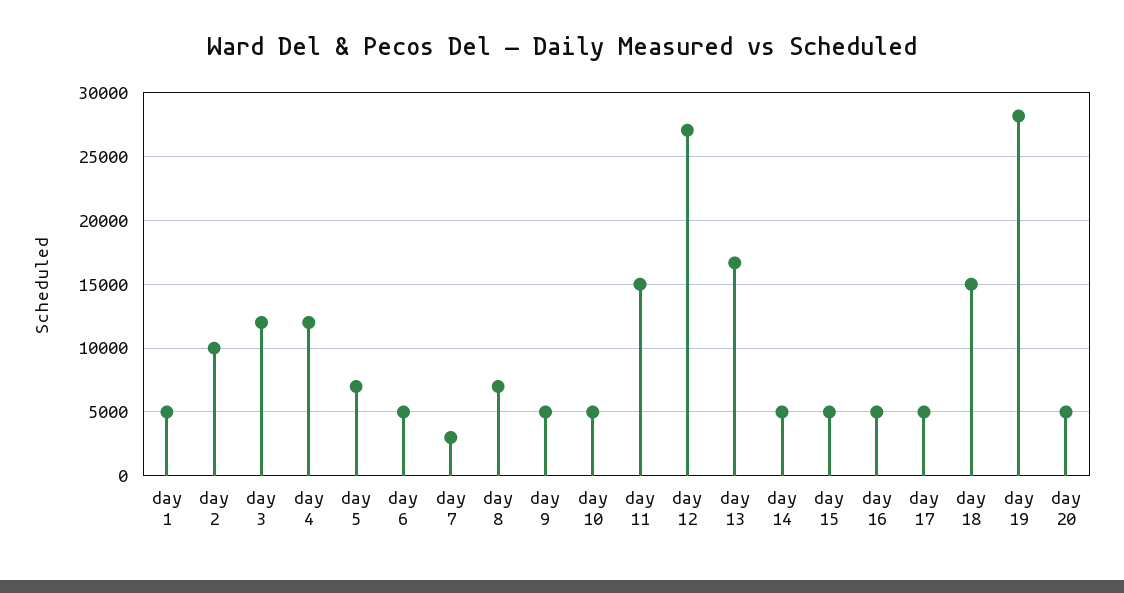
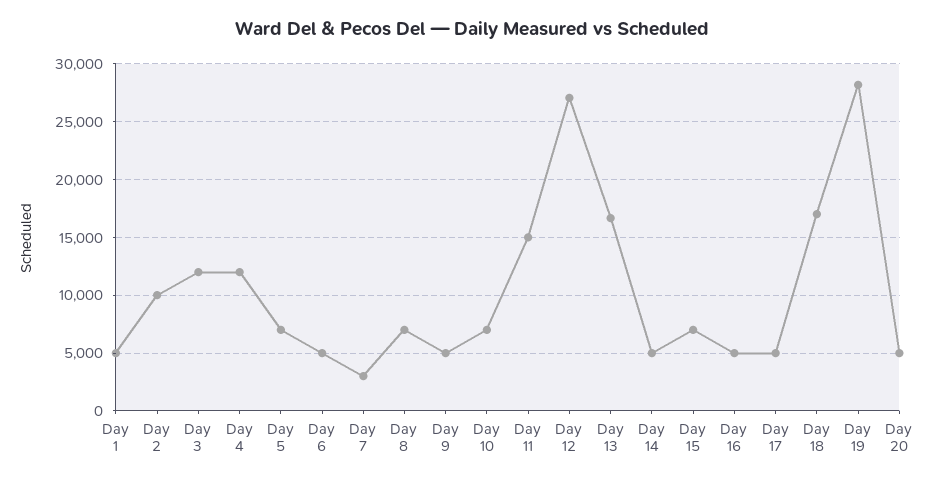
day 10: 5000 -> 7000
day 15: 5000 -> 7000
day 18: 15000 -> 17000

